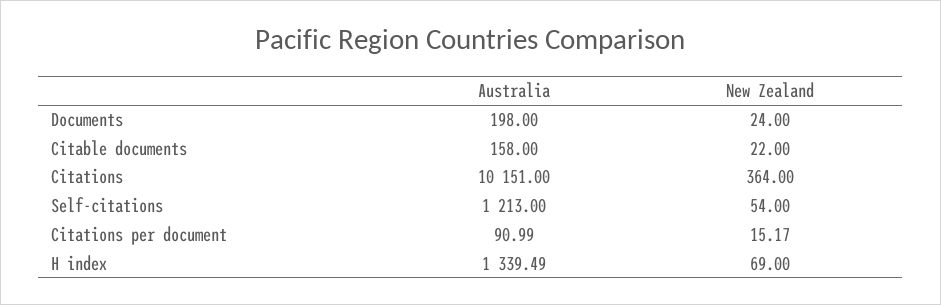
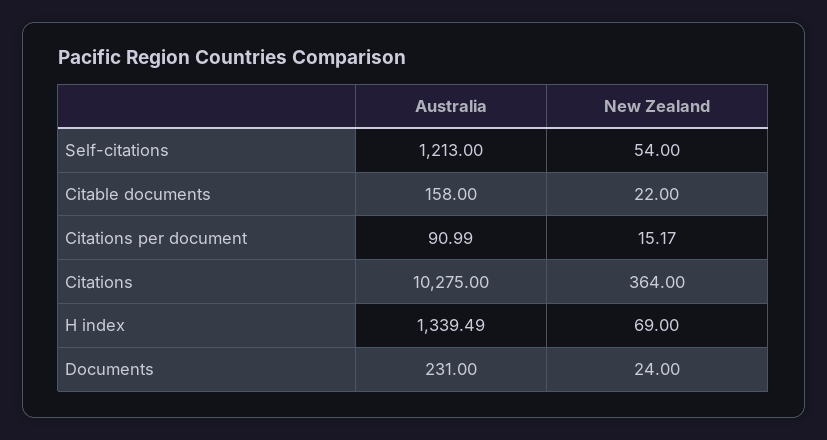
Australia, Documents: 198 -> 231
Australia, Citations: 10151 -> 10275

